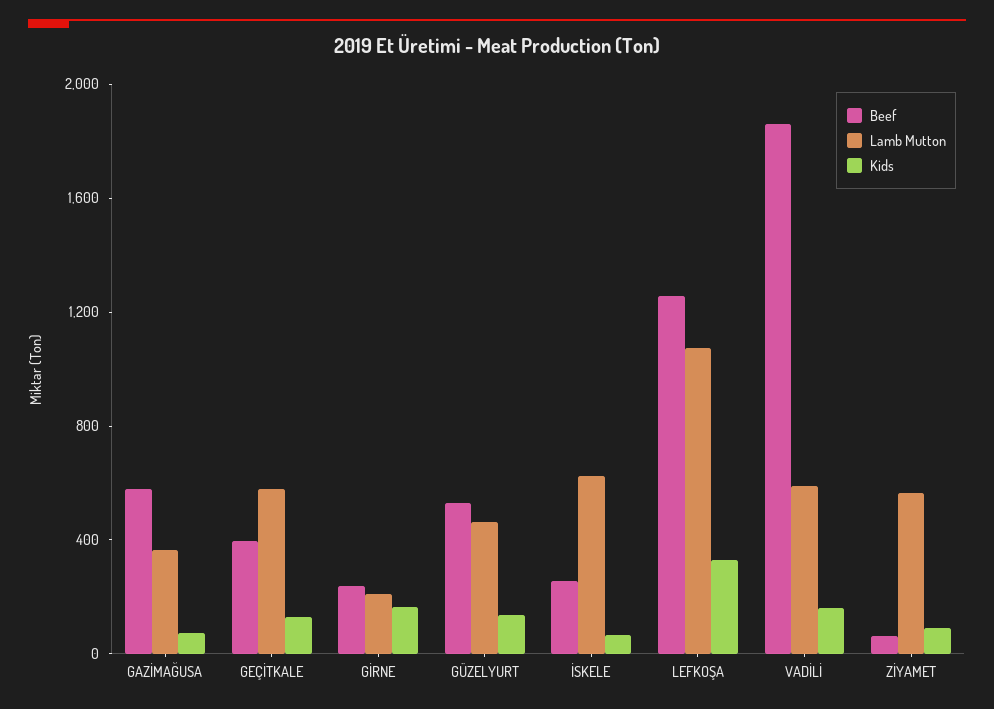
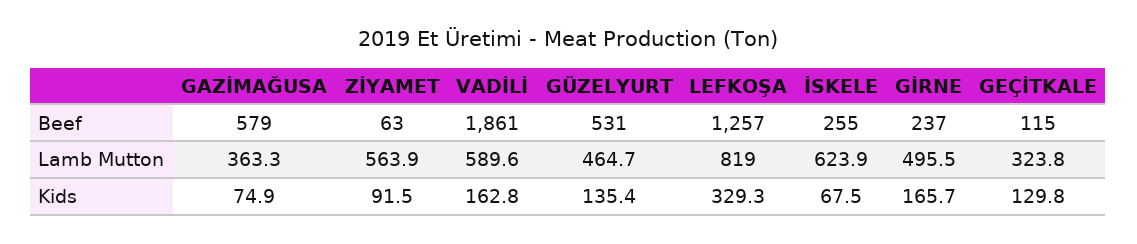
Beef, GEÇİTKALE: 400 -> 115
Lamb Mutton, GEÇİTKALE: 600 -> 323.8
Lamb Mutton, GİRNE: 200 -> 495.5
Lamb Mutton, LEFKOŞA: 1100 -> 819

